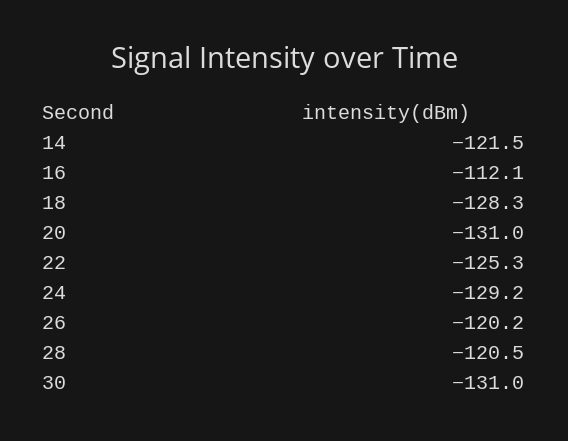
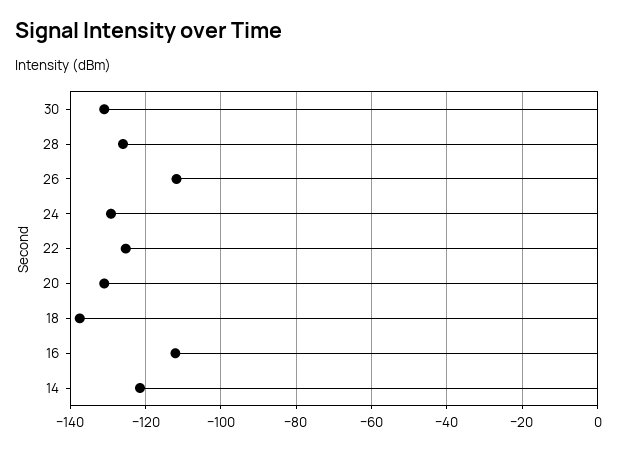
18: -128.3 -> -138
26: -120.2 -> -112
28: -120.5 -> -126

